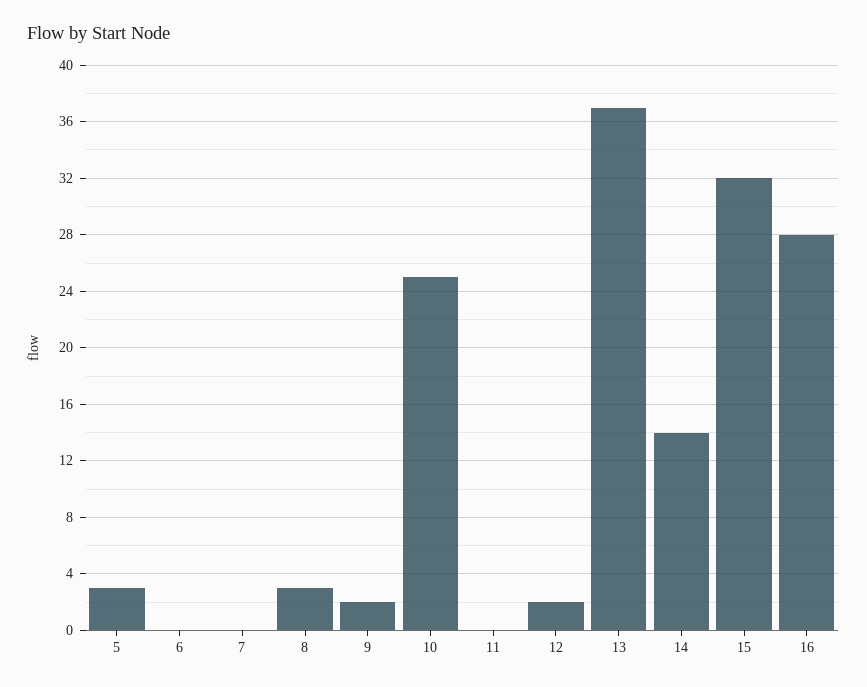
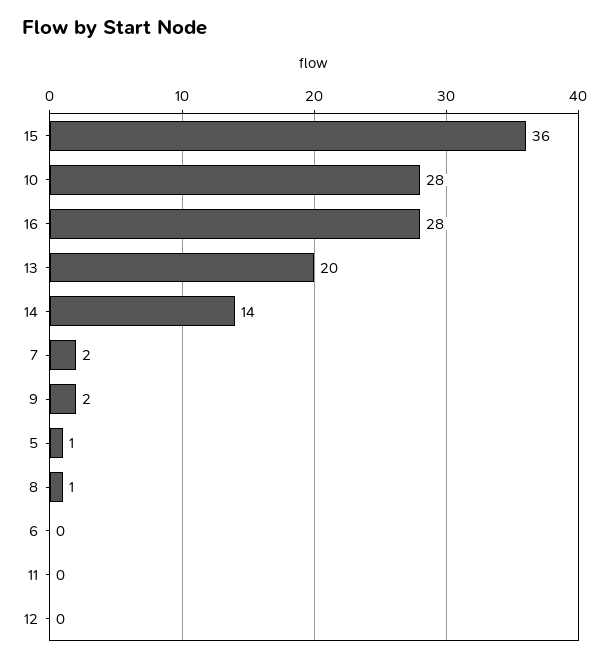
5: 3 -> 1
7: 0 -> 2
8: 3 -> 1
10: 25 -> 28
12: 2 -> 0
13: 37 -> 20
15: 32 -> 36

